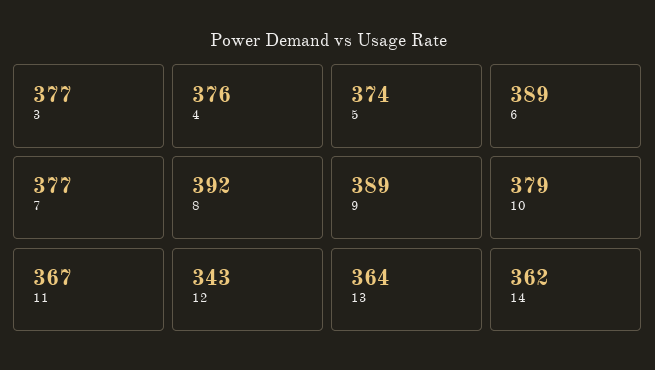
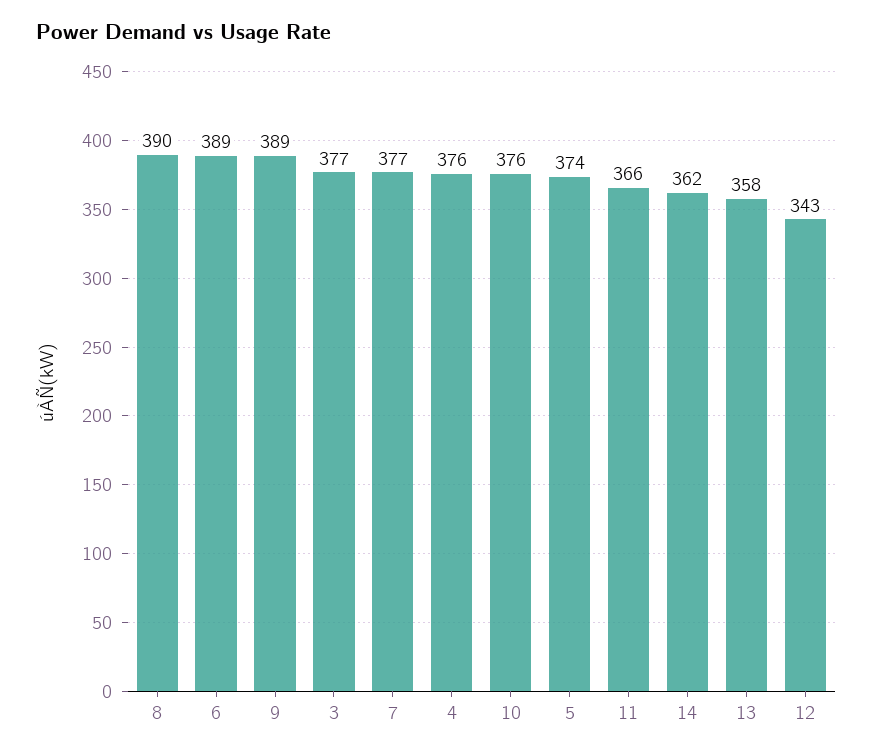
8: 392 -> 390
10: 379 -> 376
11: 367 -> 366
13: 364 -> 358

